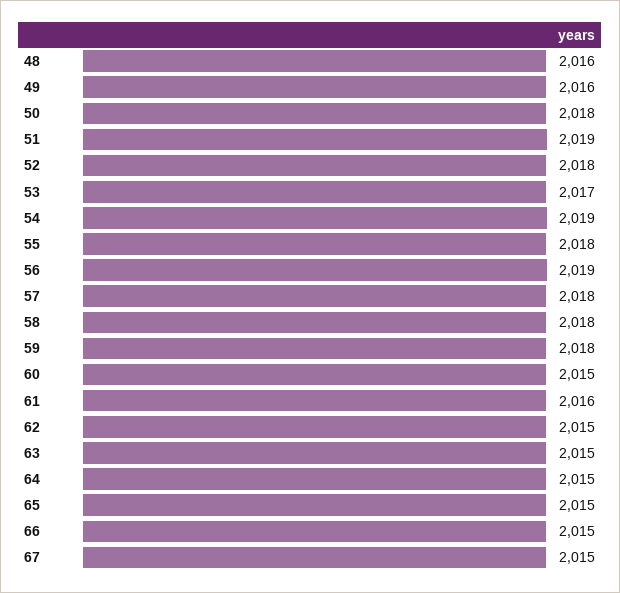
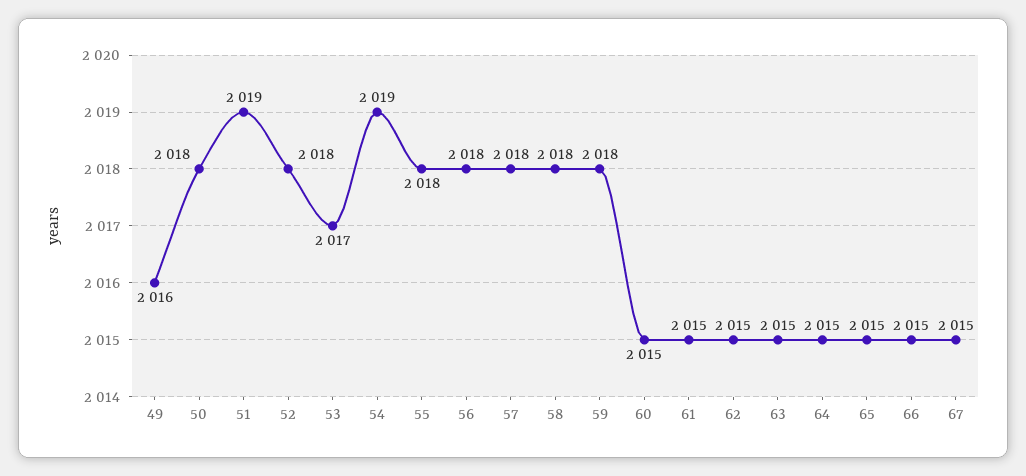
48: 2016 -> none
56: 2019 -> 2018
61: 2016 -> 2015

